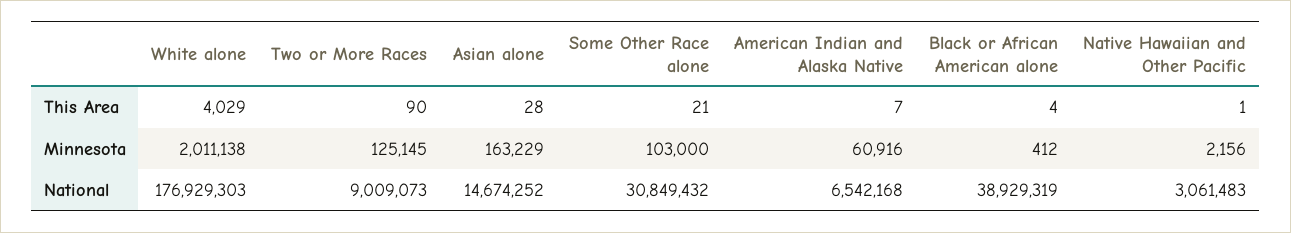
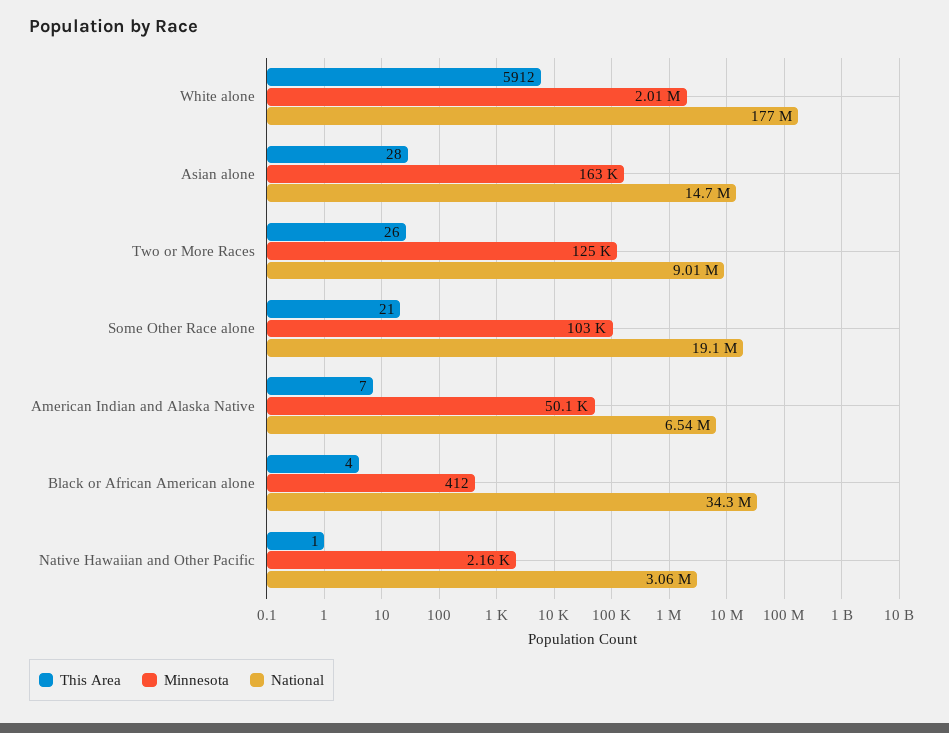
This Area, White alone: 4029 -> 5912
This Area, Two or More Races: 90 -> 26
Minnesota, American Indian and Alaska Native: 60916 -> 50100
National, Some Other Race alone: 30849432 -> 19100000
National, Black or African American alone: 38929319 -> 34300000

